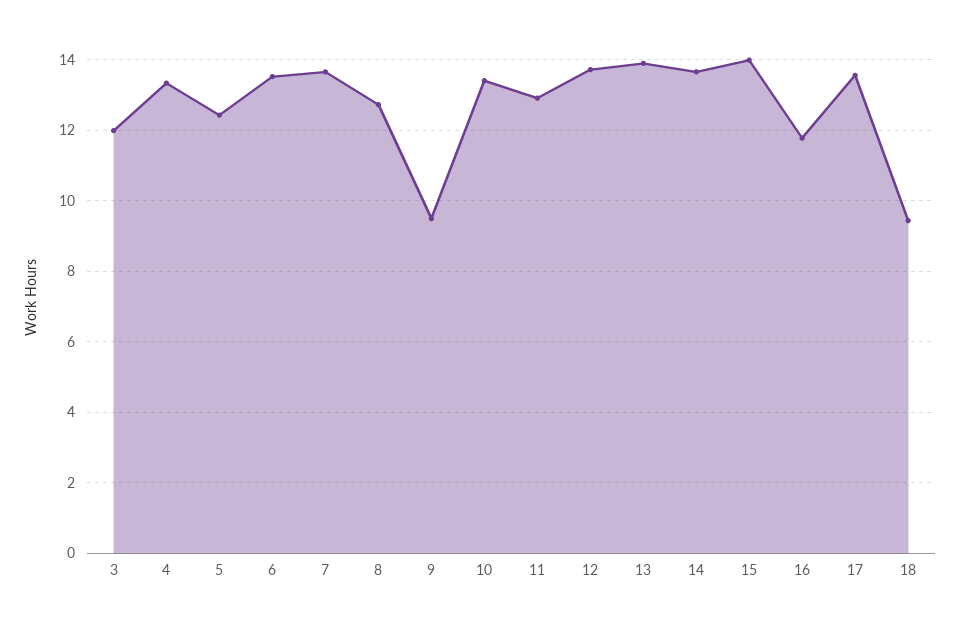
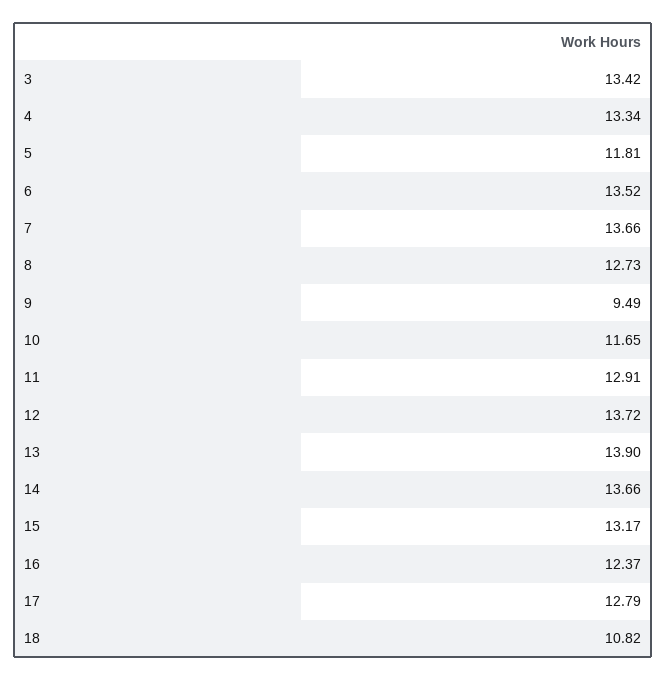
3: 12 -> 13.42
5: 12.4 -> 11.81
10: 13.4 -> 11.65
15: 14 -> 13.17
16: 11.8 -> 12.37
17: 13.6 -> 12.79
18: 9.4 -> 10.82

